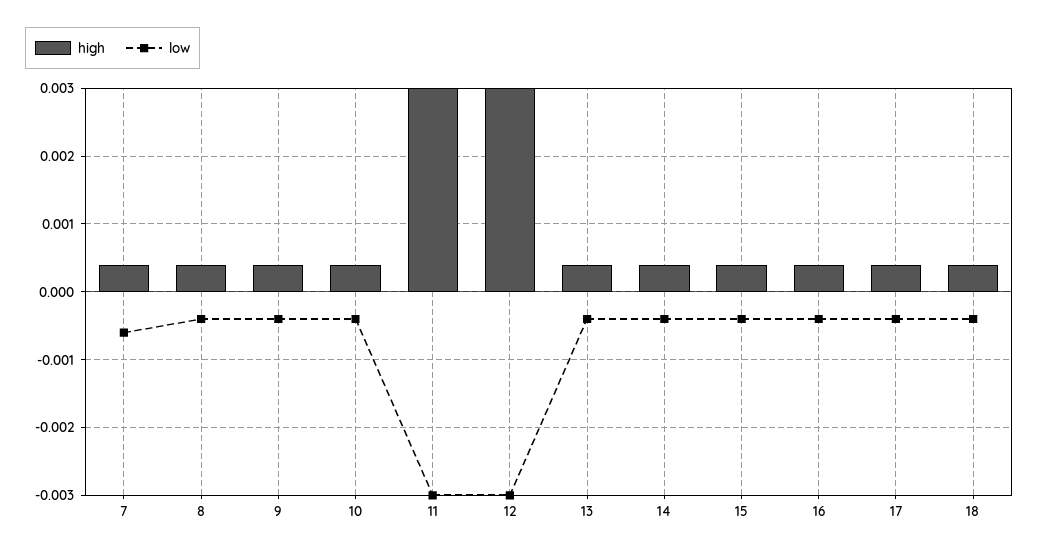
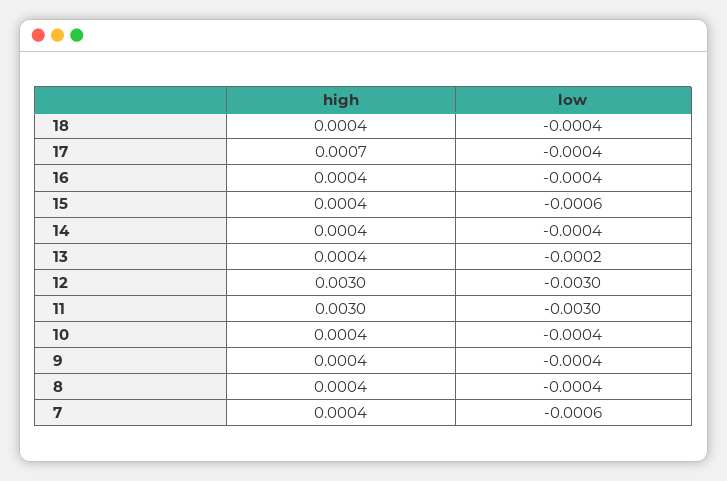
low, 13: -0.0004 -> -0.0002
low, 15: -0.0004 -> -0.0006
high, 17: 0.0004 -> 0.0007

